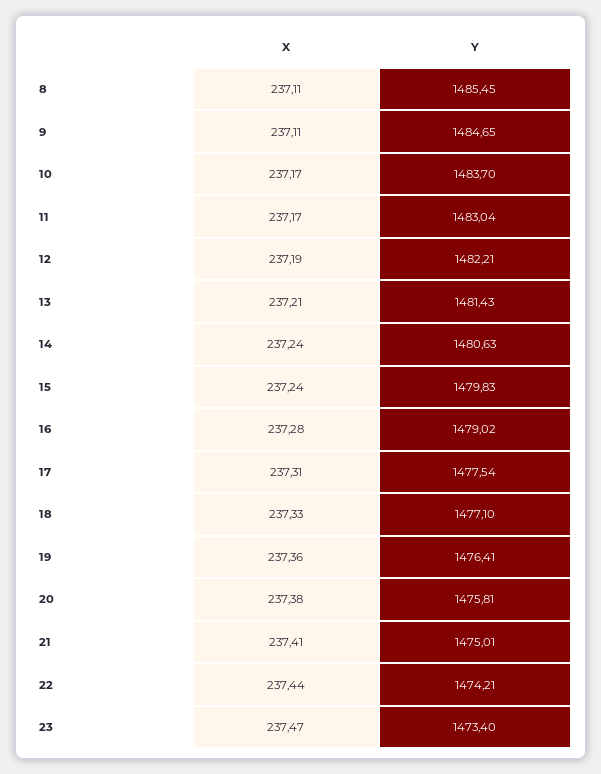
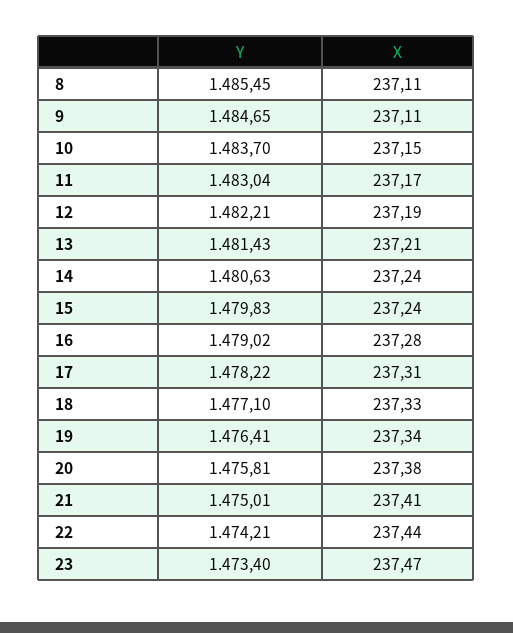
X, 10: 237.17 -> 237.15
Y, 17: 1477.54 -> 1478.22
X, 19: 237.36 -> 237.34

